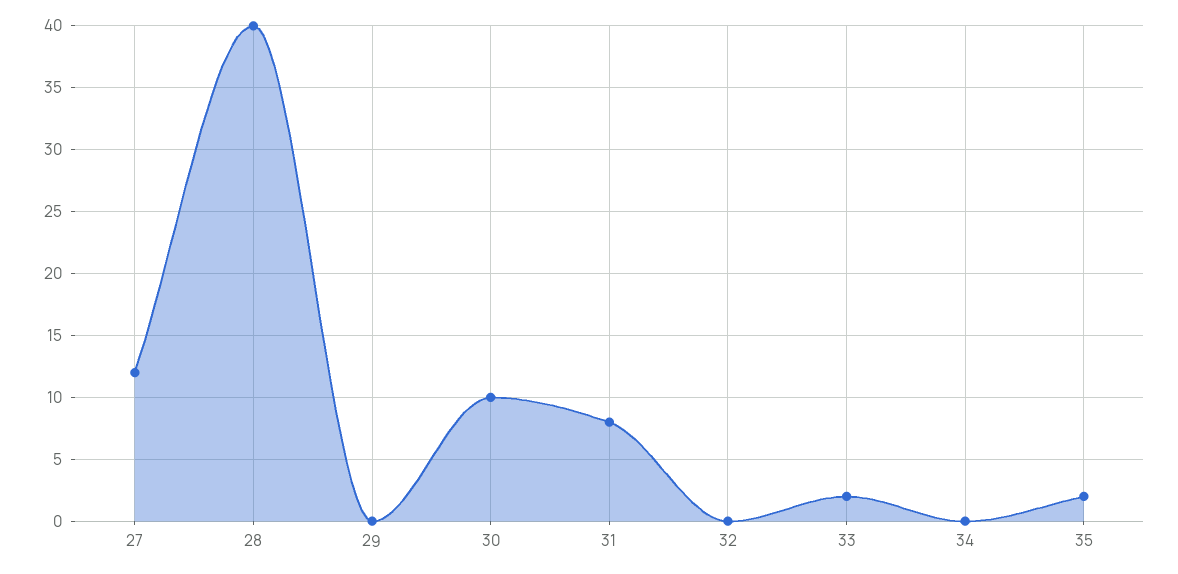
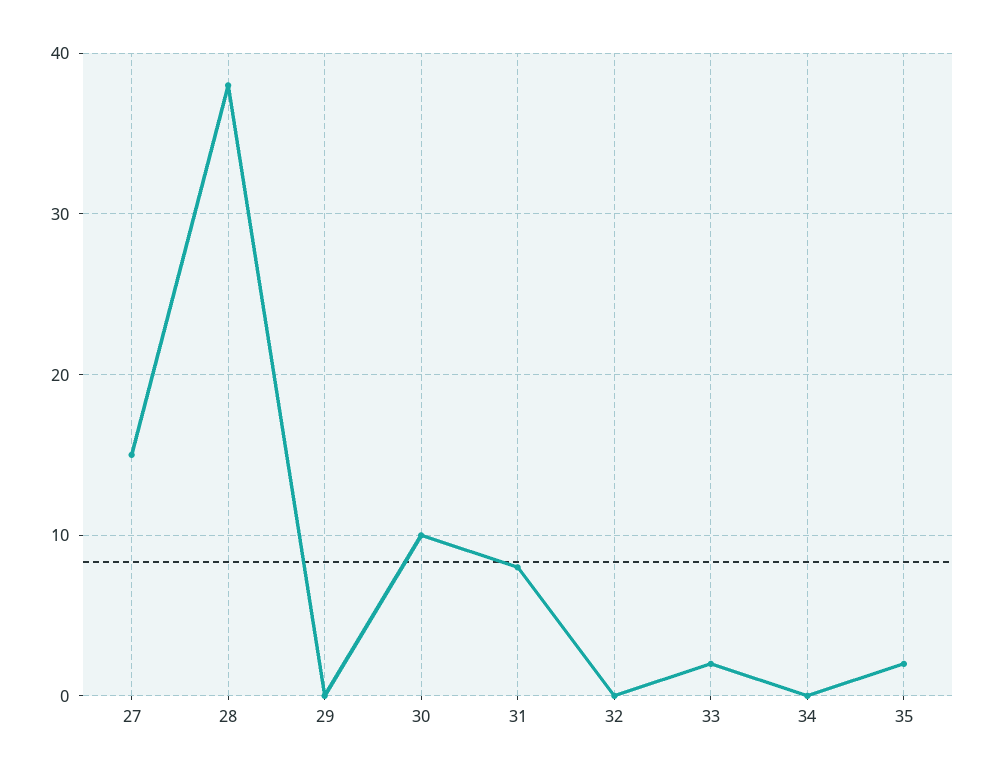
27: 12 -> 15
28: 40 -> 38

